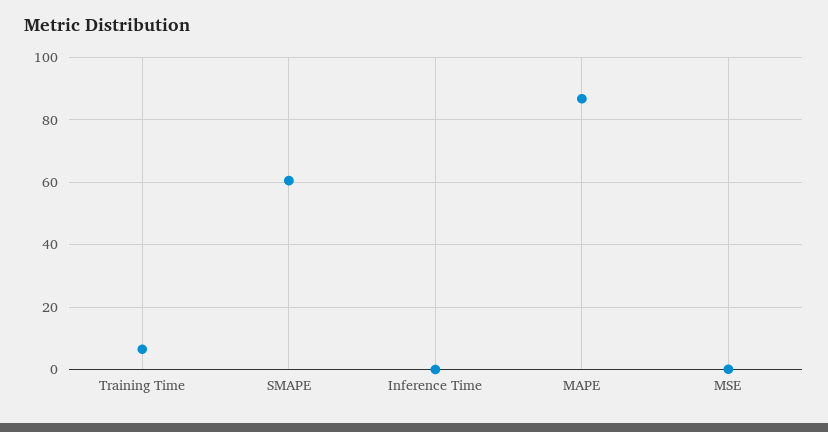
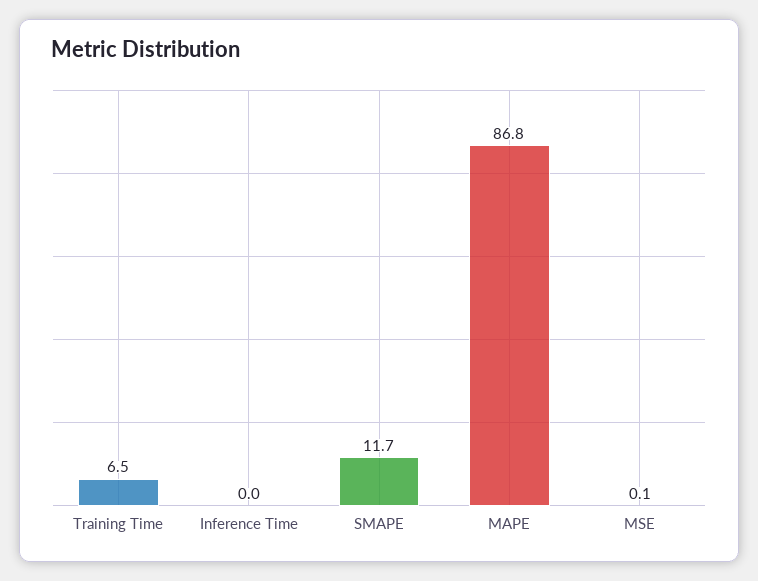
SMAPE: 60 -> 11.7

